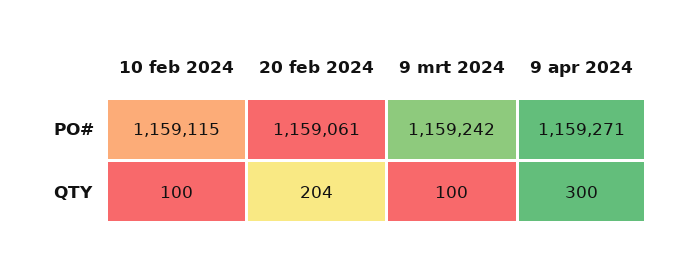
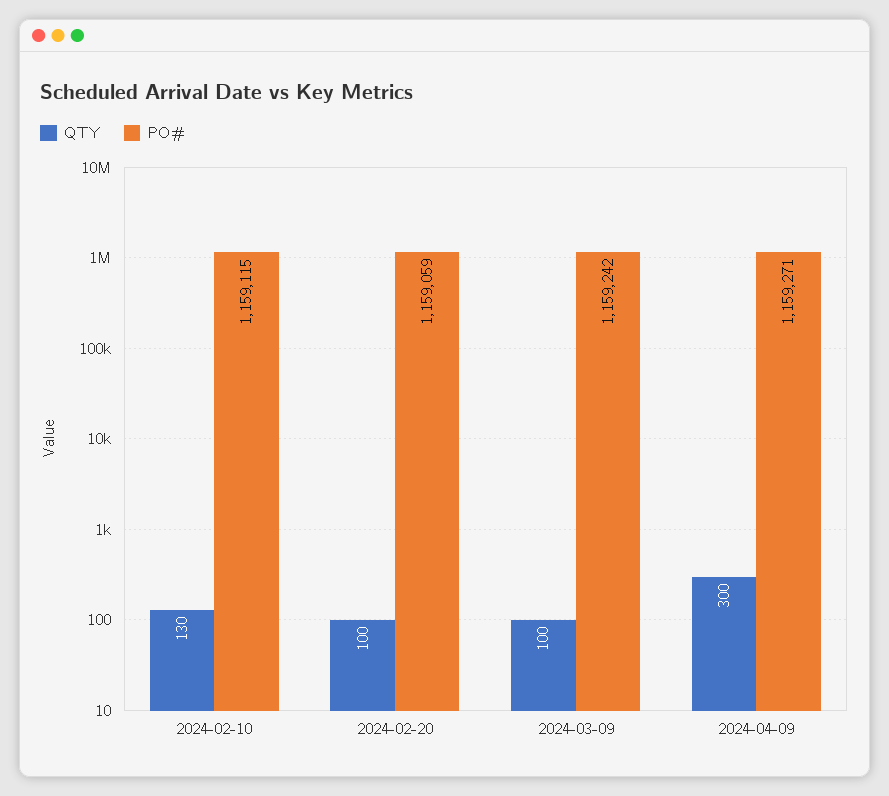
PO#, 20 feb 2024: 1159061 -> 1159059
QTY, 10 feb 2024: 100 -> 130
QTY, 20 feb 2024: 204 -> 100

